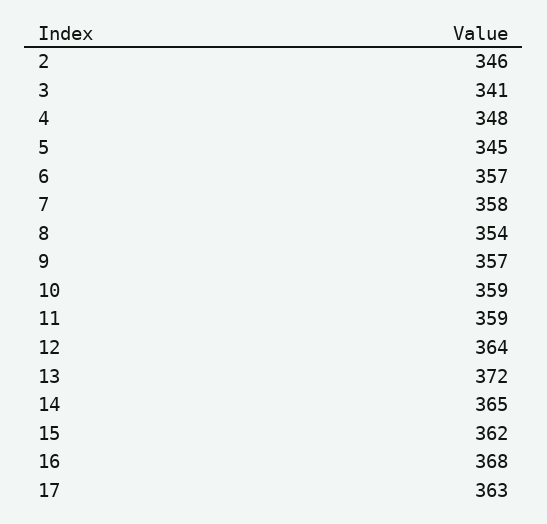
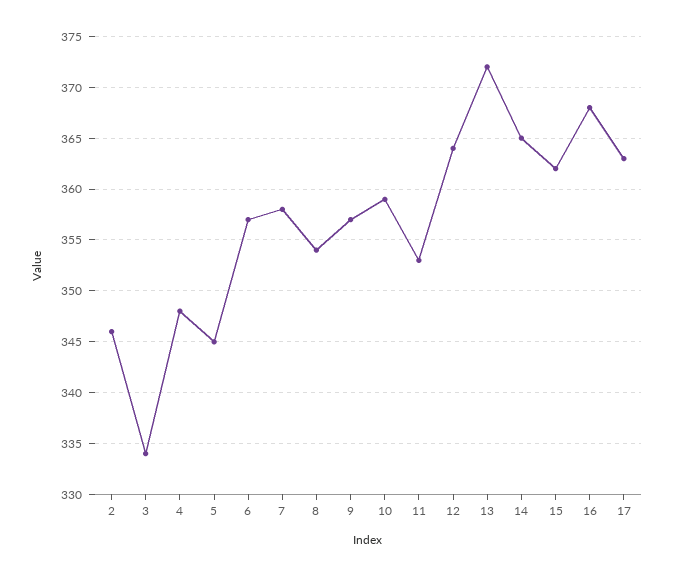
3: 341 -> 334
11: 359 -> 353

